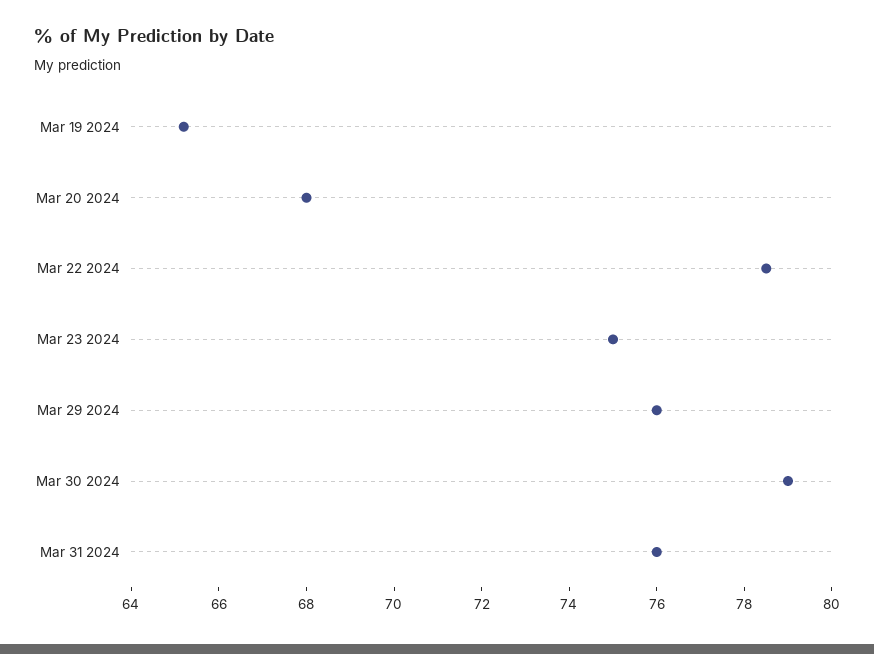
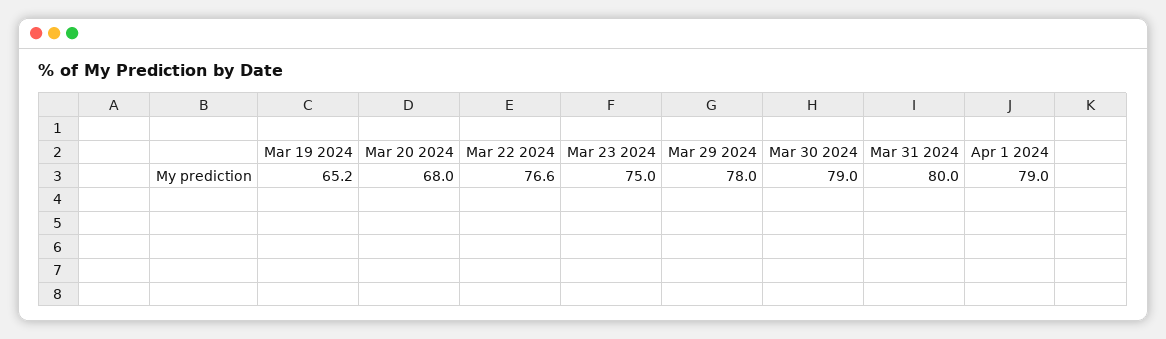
Mar 22 2024: 78.5 -> 76.6
Mar 29 2024: 76 -> 78
Mar 31 2024: 76 -> 80
Apr 1 2024: none -> 79

